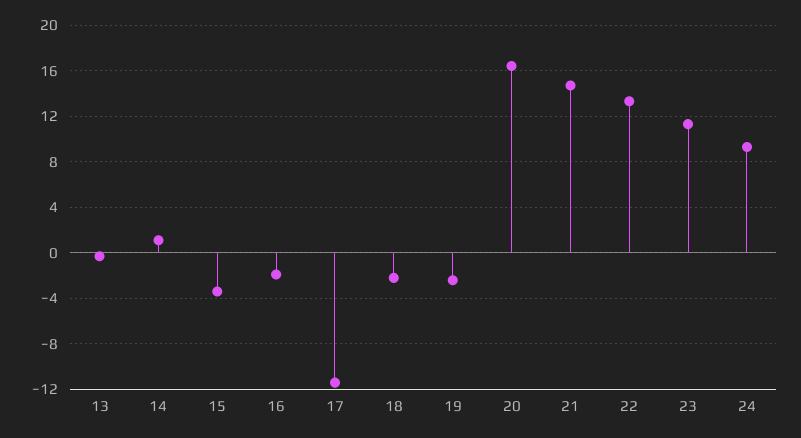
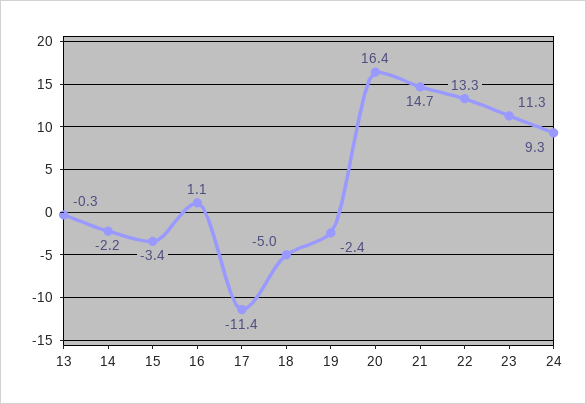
14: 1 -> -2.2
16: -2 -> 1.1
18: -2 -> -5

